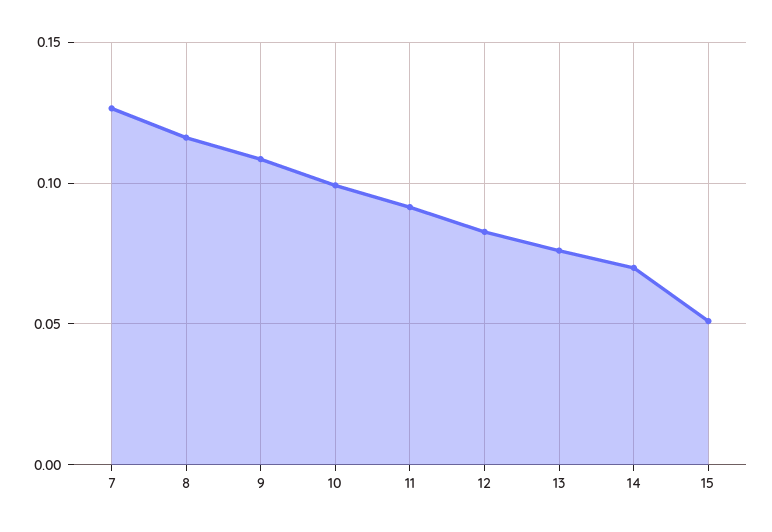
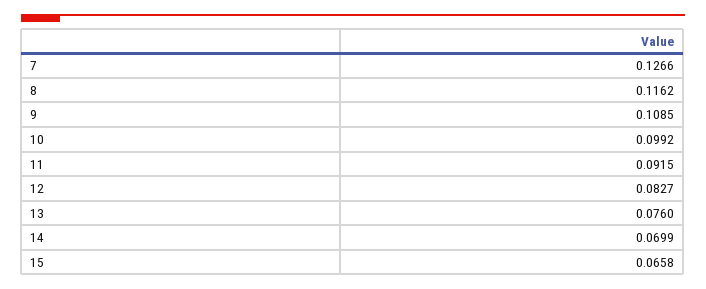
15: 0.05 -> 0.0658

